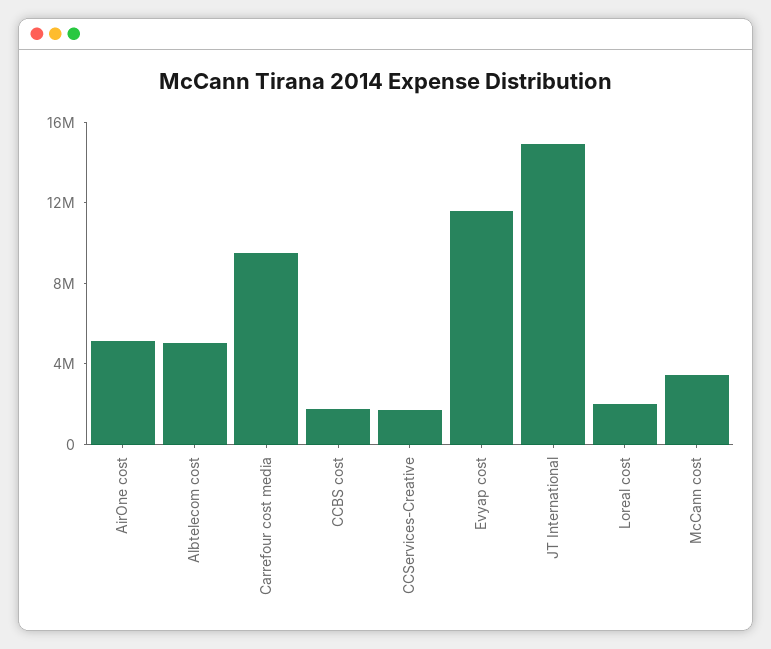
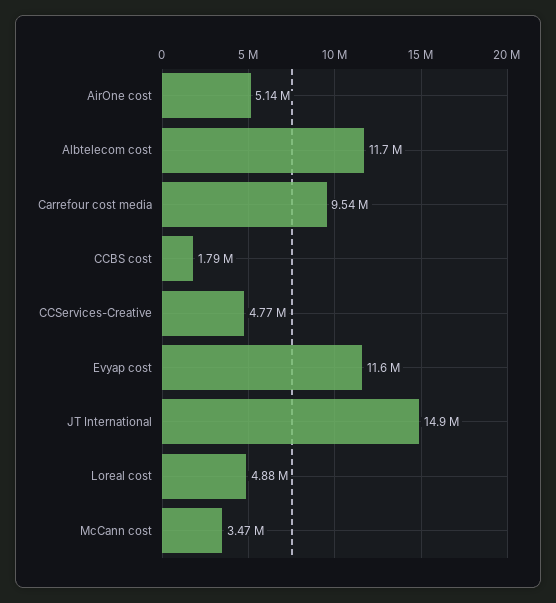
Albtelecom cost: 5000000 -> 11700000
CCServices-Creative: 2000000 -> 4770000
Loreal cost: 2000000 -> 4880000

